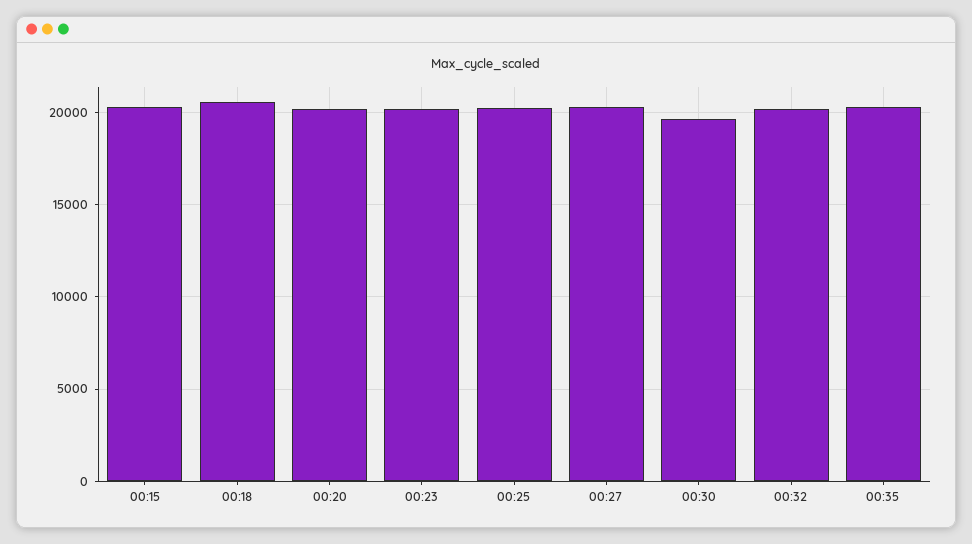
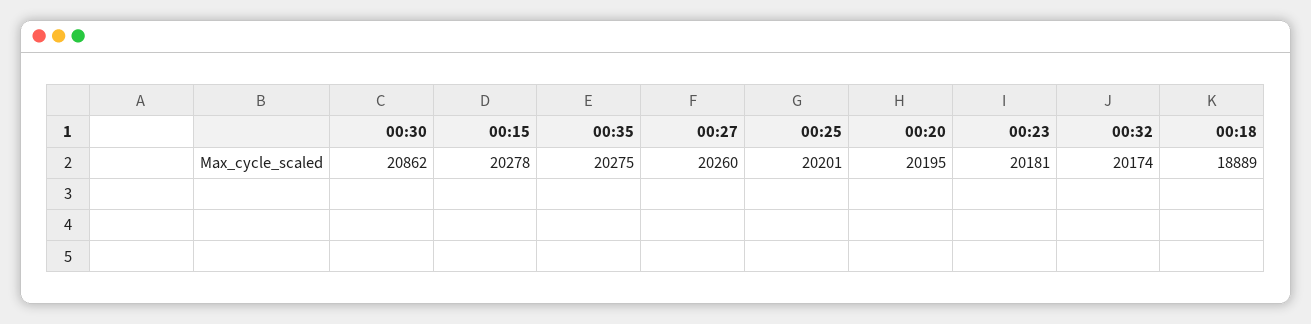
00:18: 20500 -> 18889
00:30: 19500 -> 20862

